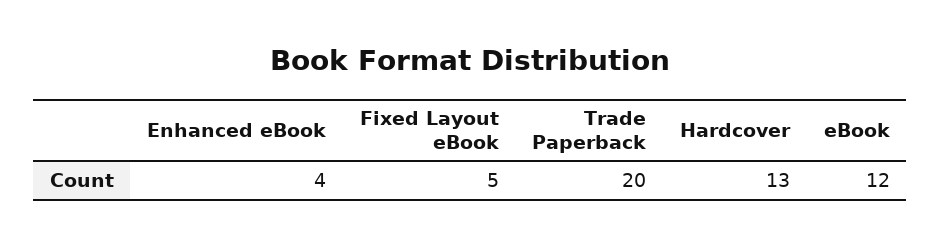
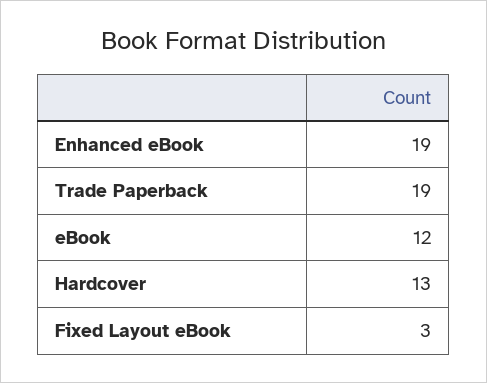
Enhanced eBook: 4 -> 19
Fixed Layout eBook: 5 -> 3
Trade Paperback: 20 -> 19

